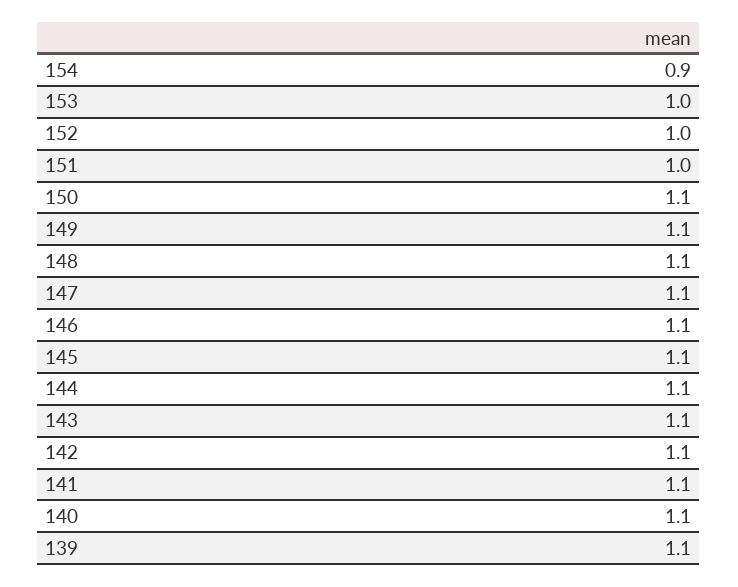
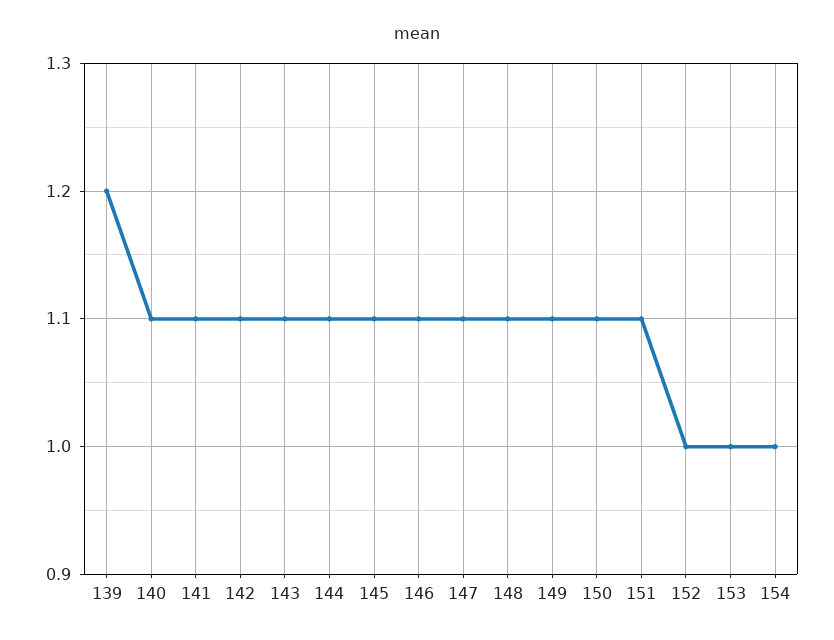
154: 0.9 -> 1
151: 1 -> 1.1
139: 1.1 -> 1.2

